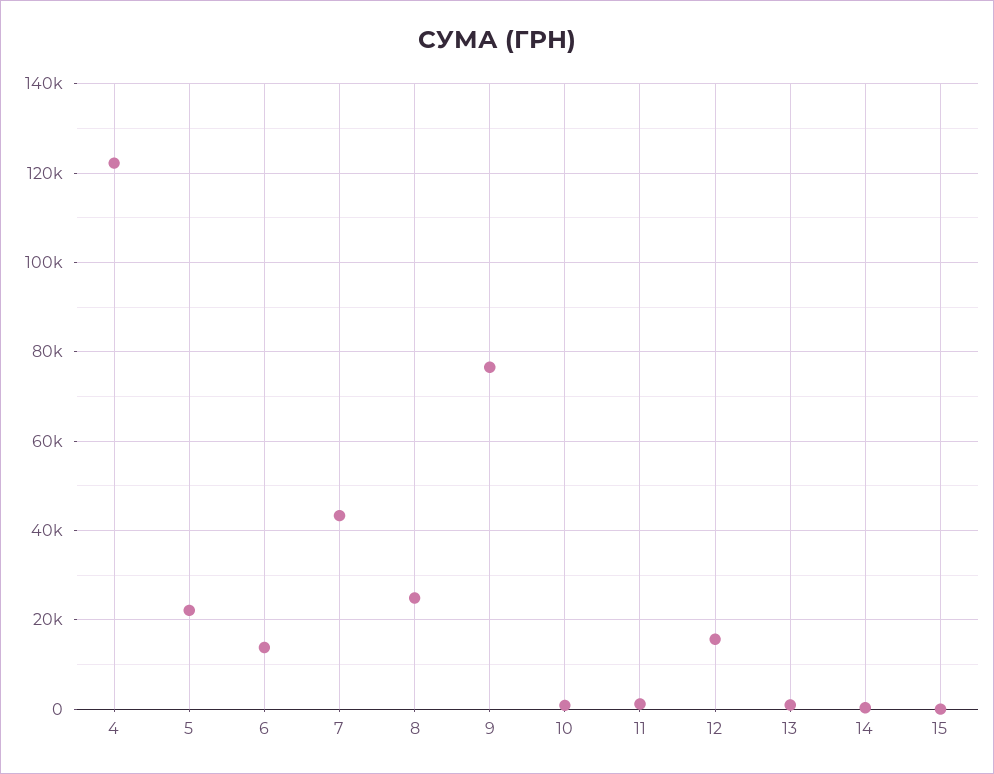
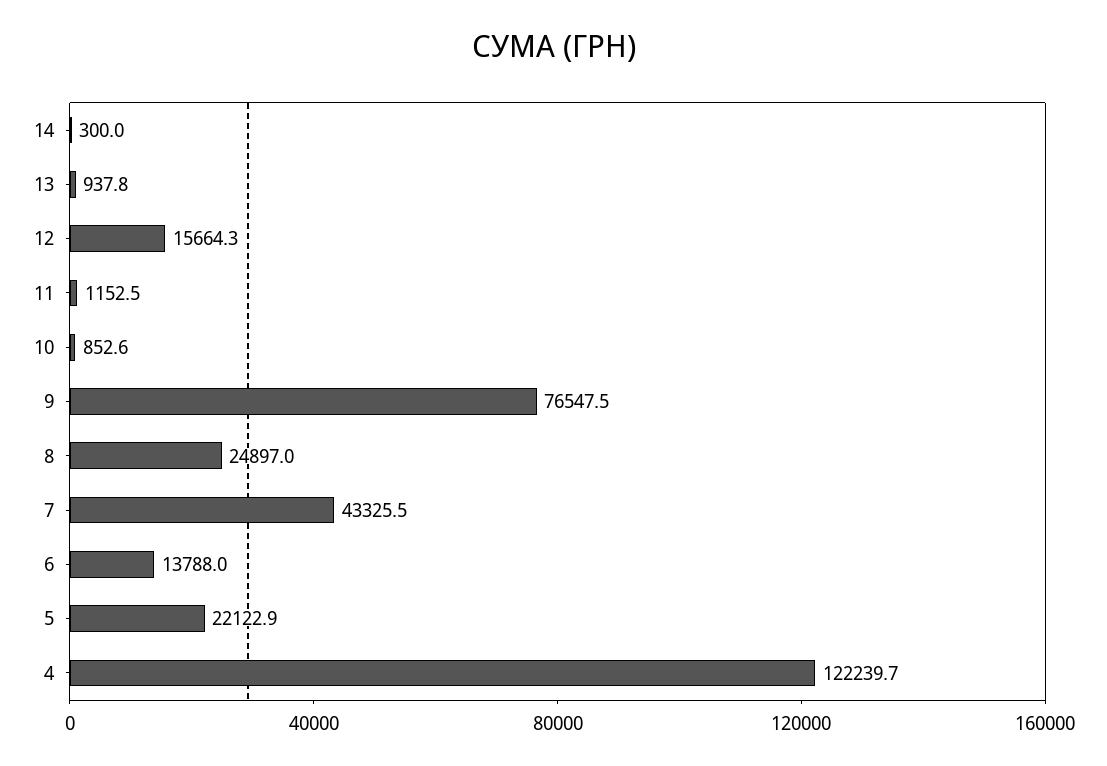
15: 0 -> none

